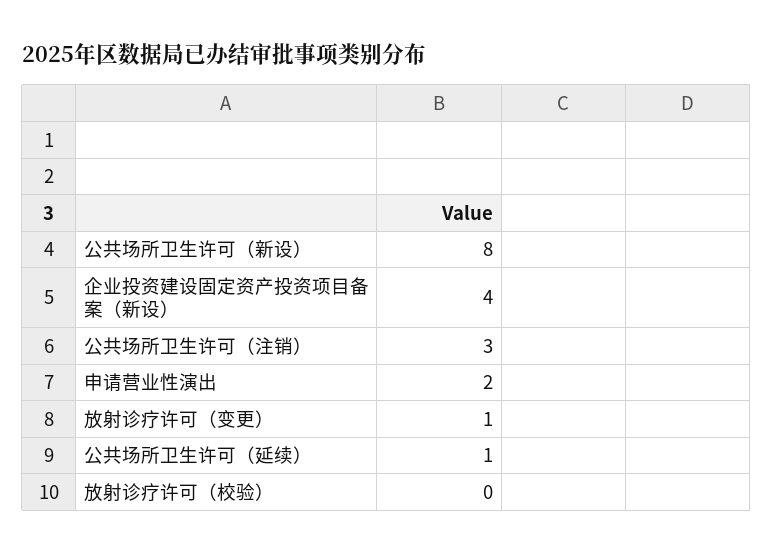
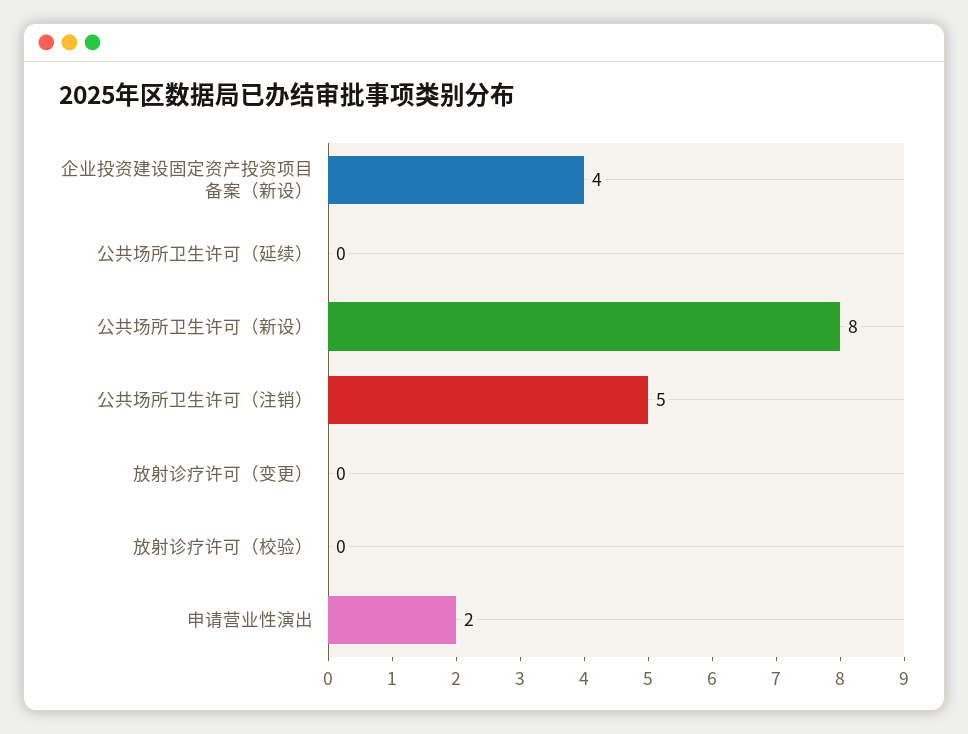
公共场所卫生许可（注销）: 3 -> 5
放射诊疗许可（变更）: 1 -> 0
公共场所卫生许可（延续）: 1 -> 0

